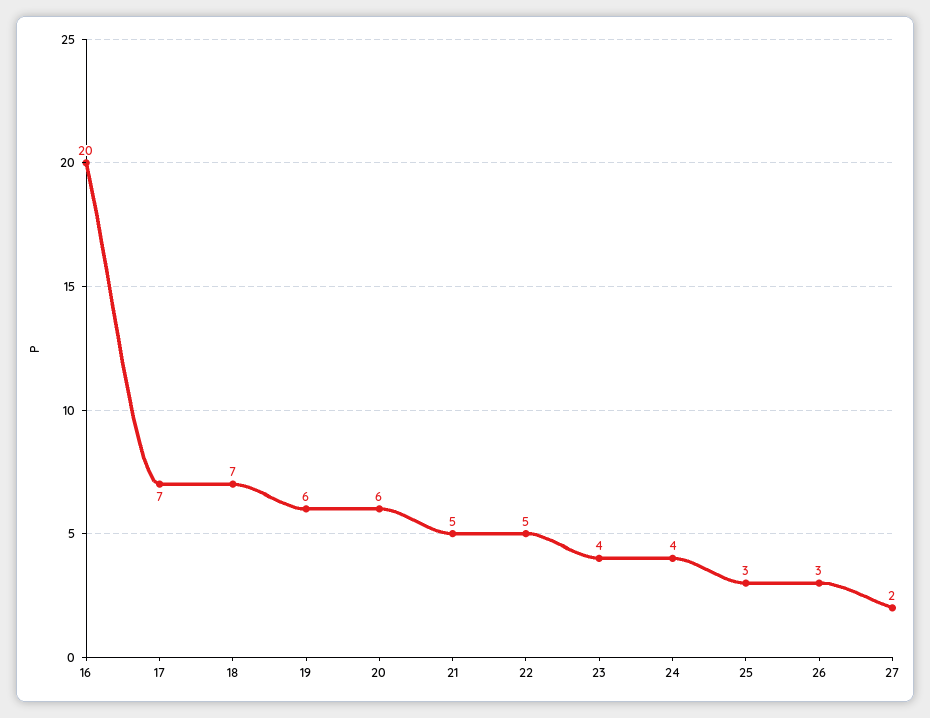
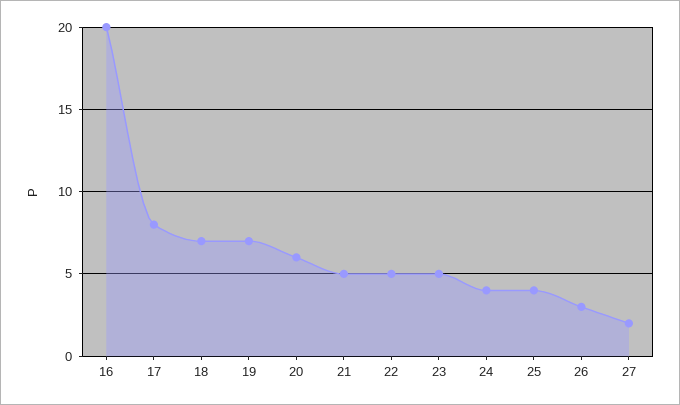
17: 7 -> 8
19: 6 -> 7
23: 4 -> 5
25: 3 -> 4

